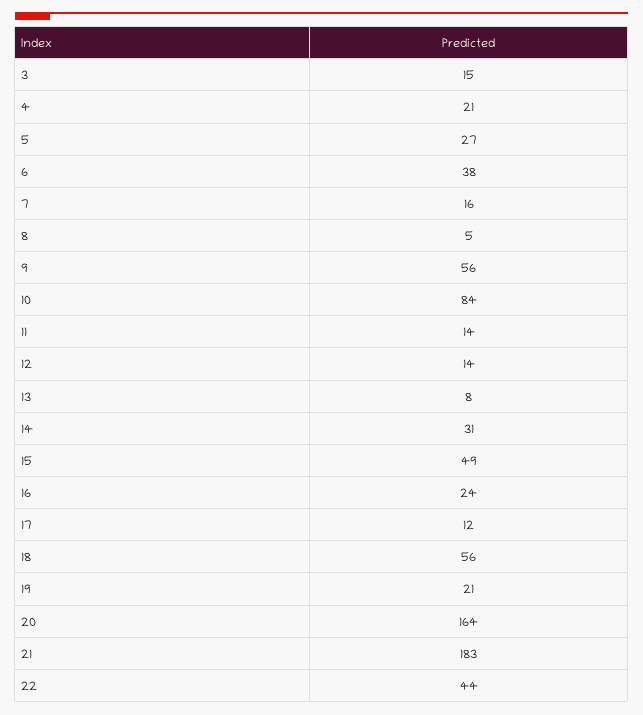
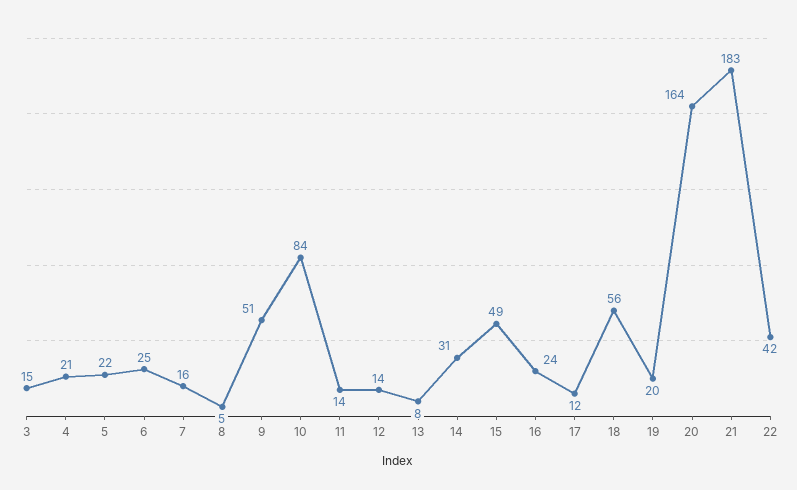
5: 27 -> 22
6: 38 -> 25
9: 56 -> 51
19: 21 -> 20
22: 44 -> 42

